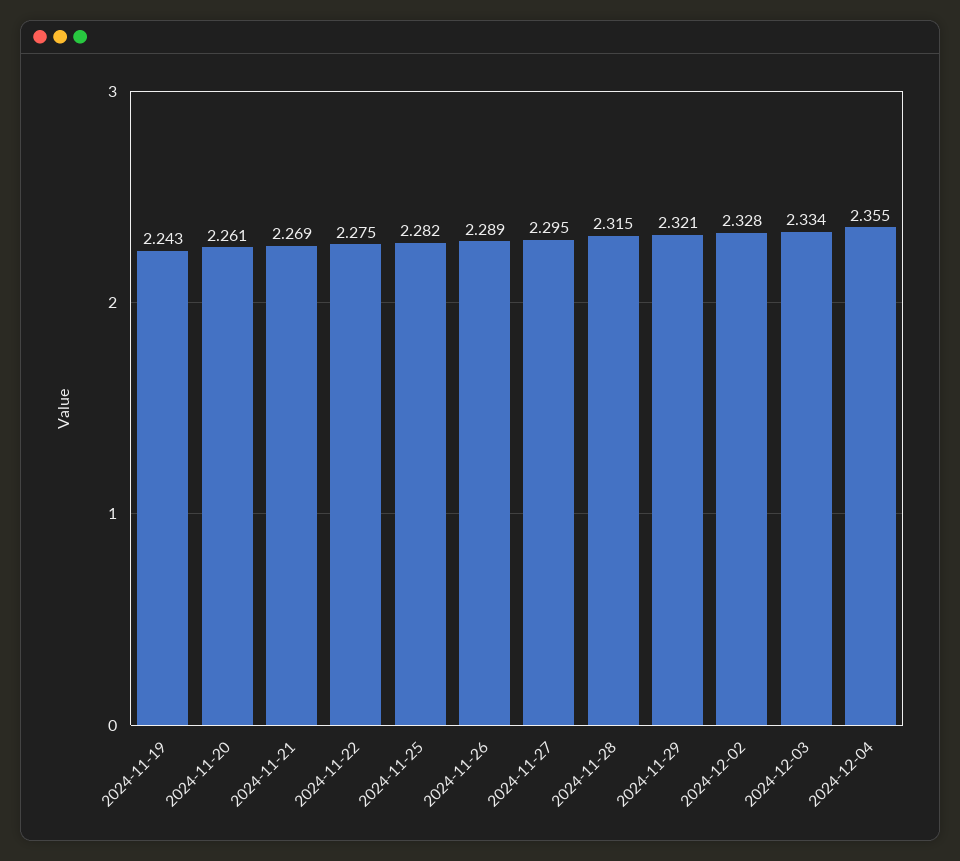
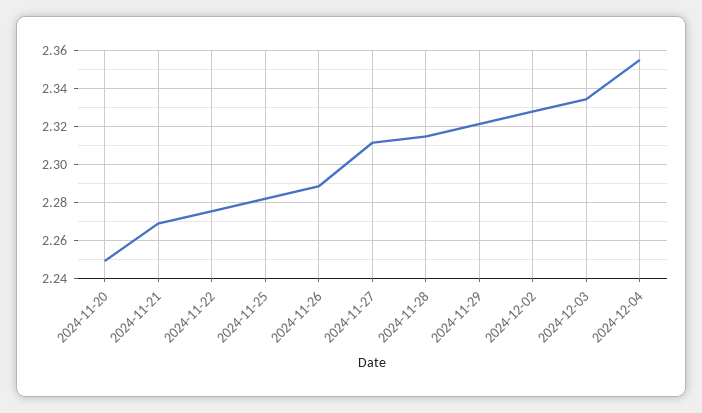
2024-11-19: 2.243 -> none
2024-11-20: 2.261 -> 2.25
2024-11-27: 2.295 -> 2.31

